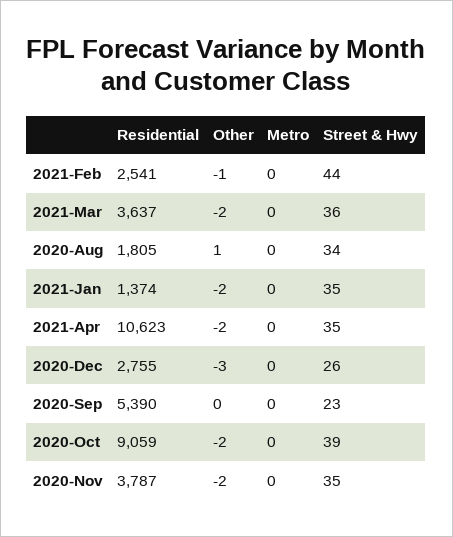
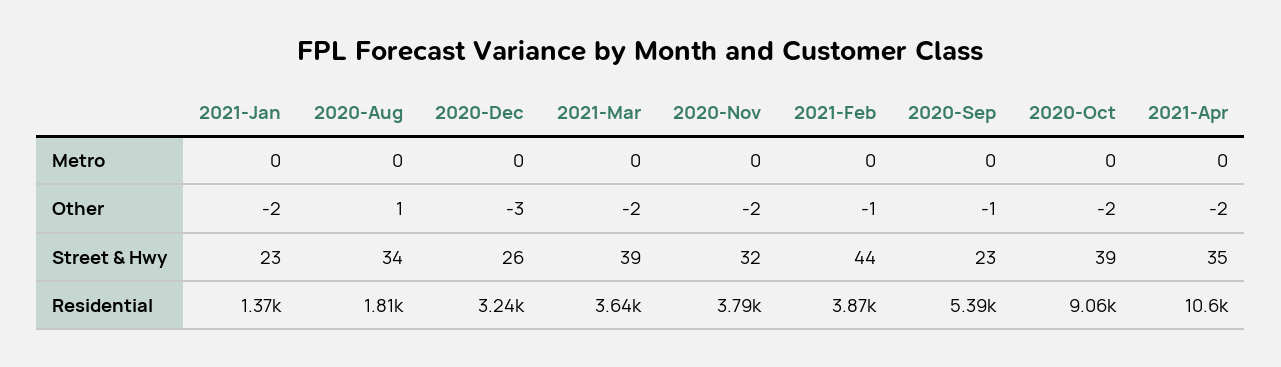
Residential, 2021-Feb: 2541 -> 3870
Street & Hwy, 2021-Mar: 36 -> 39
Street & Hwy, 2021-Jan: 35 -> 23
Residential, 2020-Dec: 2755 -> 3240
Other, 2020-Sep: 0 -> -1
Street & Hwy, 2020-Nov: 35 -> 32

